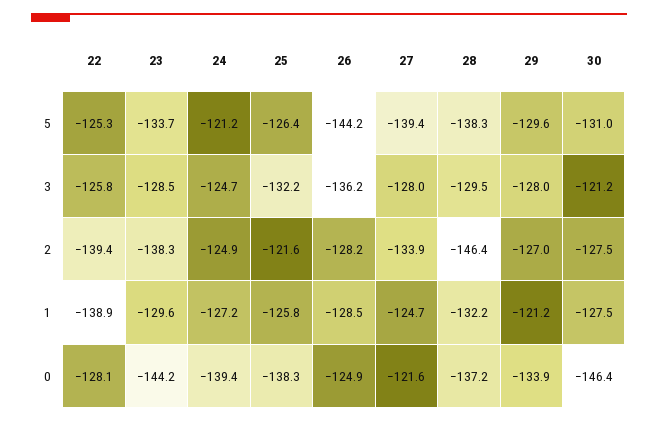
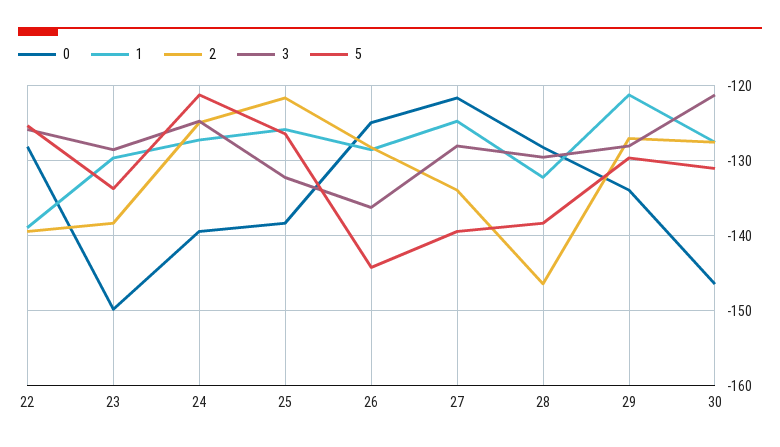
0, 23: -144.2 -> -150
0, 28: -137.2 -> -128

